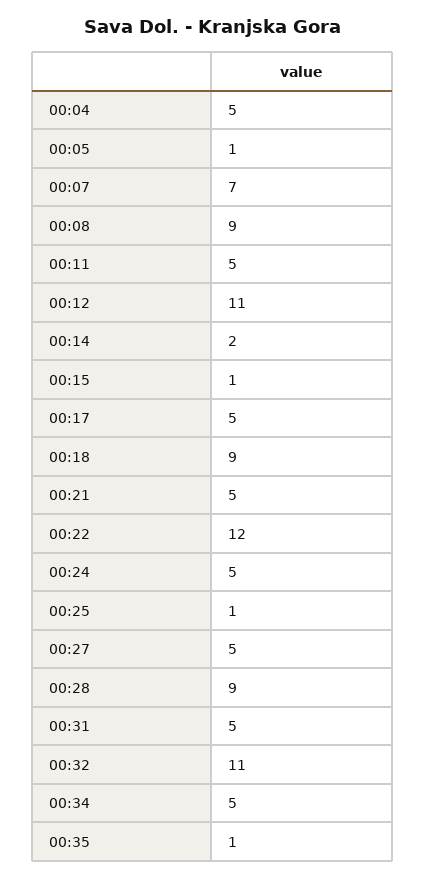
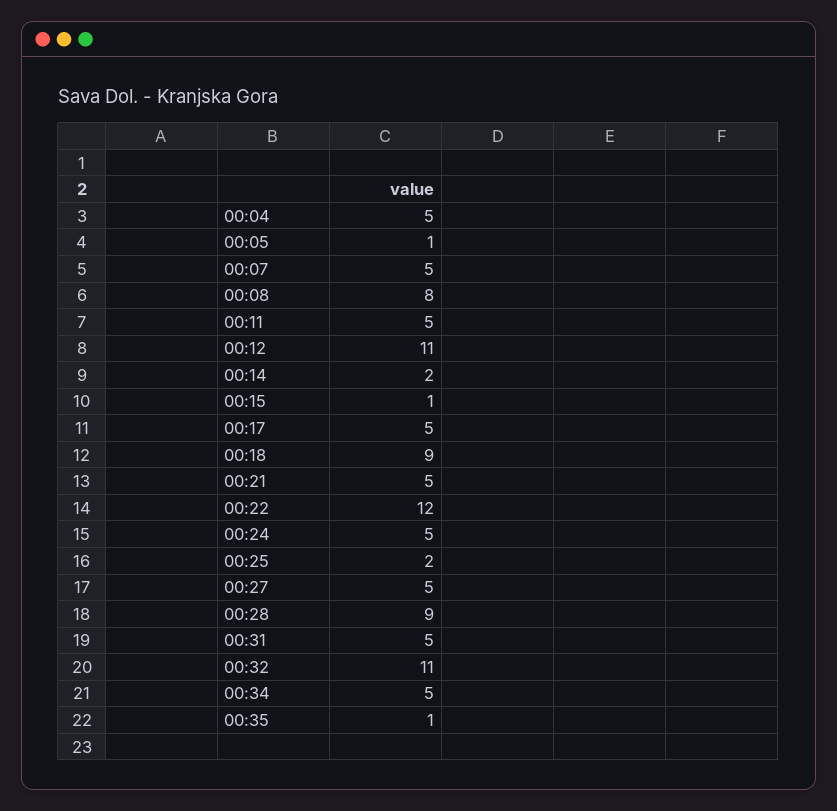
00:07: 7 -> 5
00:08: 9 -> 8
00:25: 1 -> 2

